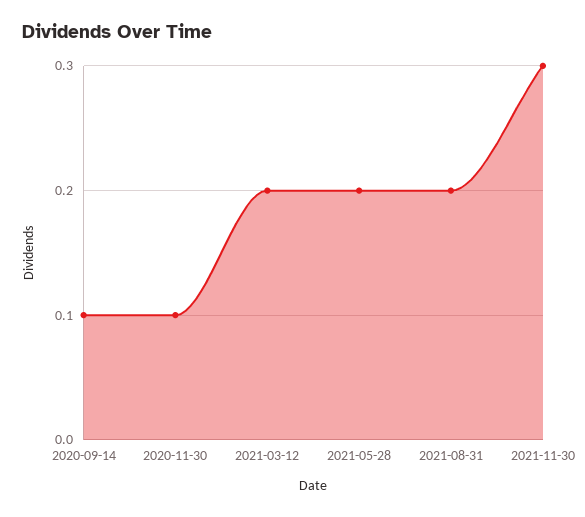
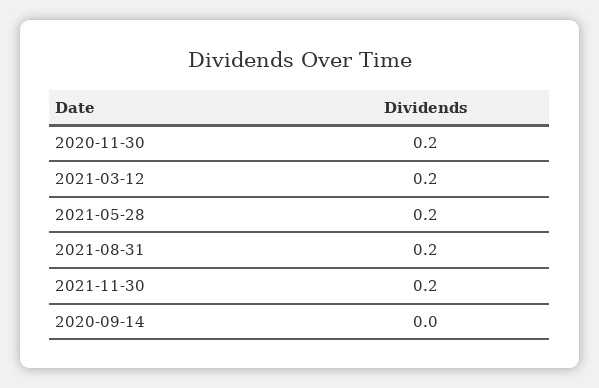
2020-09-14: 0.1 -> 0
2020-11-30: 0.1 -> 0.2
2021-11-30: 0.3 -> 0.2

